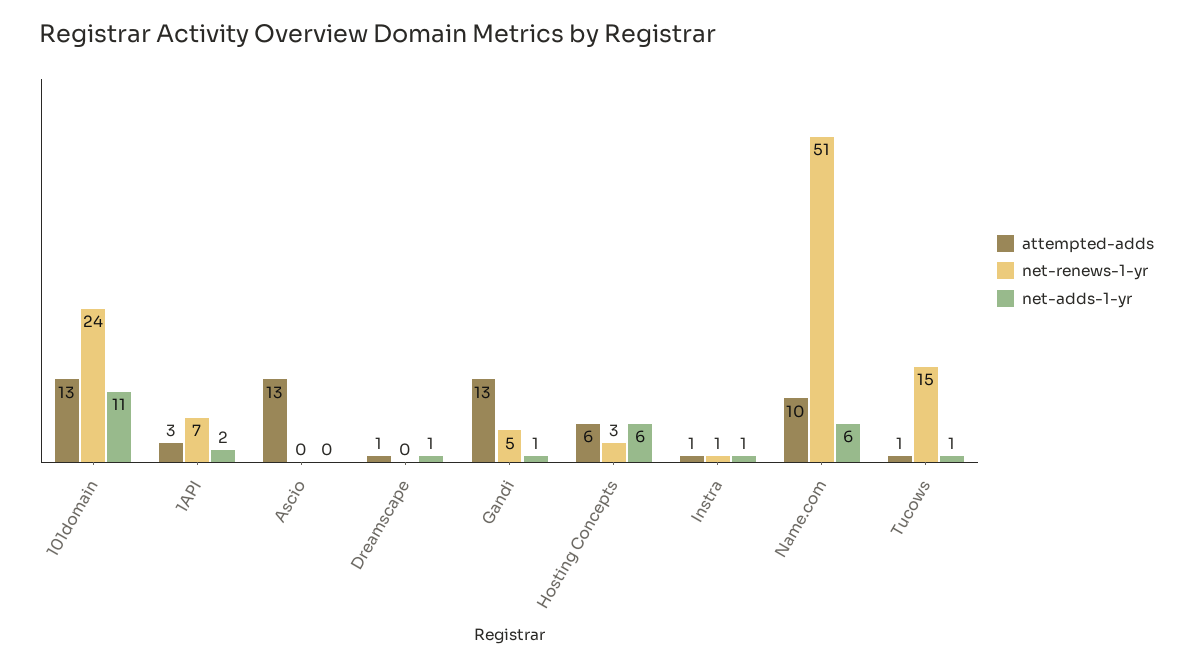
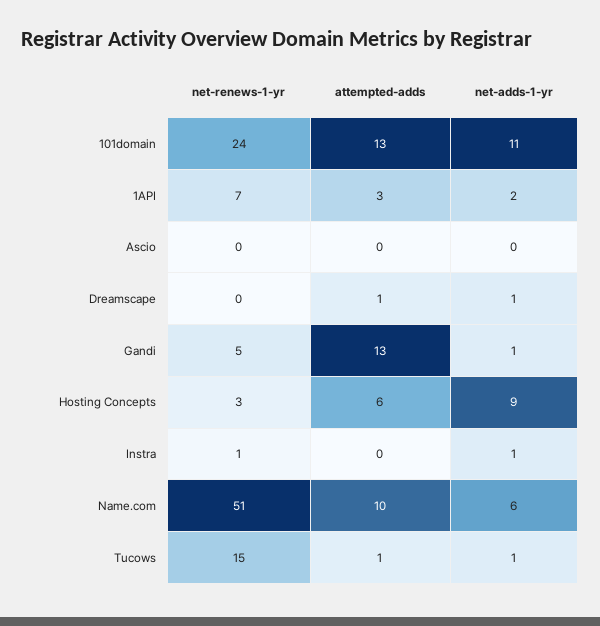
attempted-adds, Ascio: 13 -> 0
net-adds-1-yr, Hosting Concepts: 6 -> 9
attempted-adds, Instra: 1 -> 0

